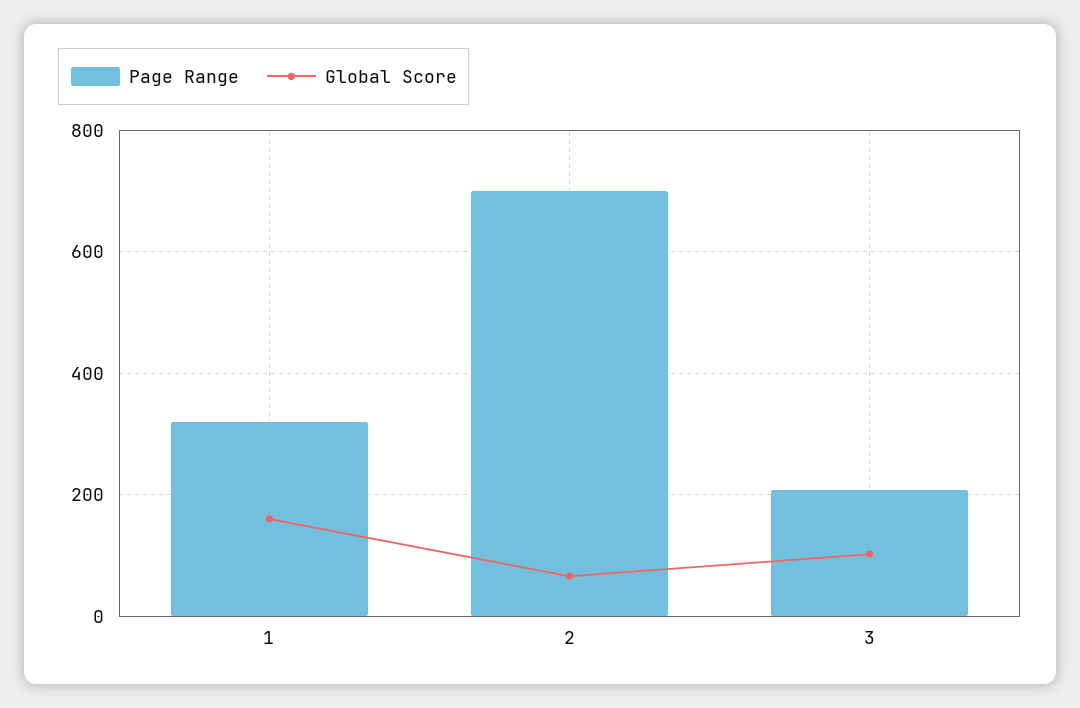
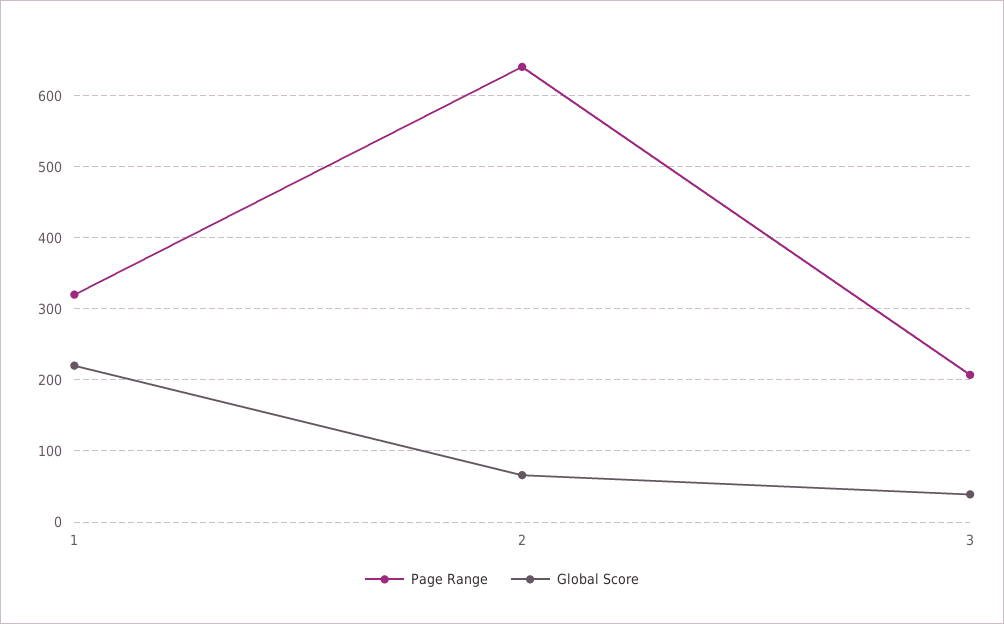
Global Score, 1: 160 -> 220
Page Range, 2: 700 -> 640
Global Score, 3: 100 -> 40

